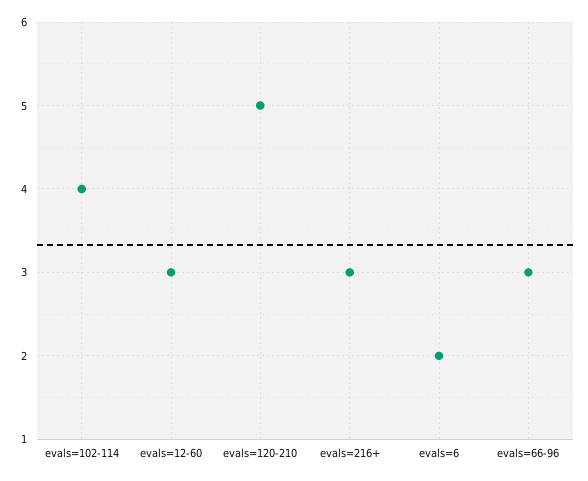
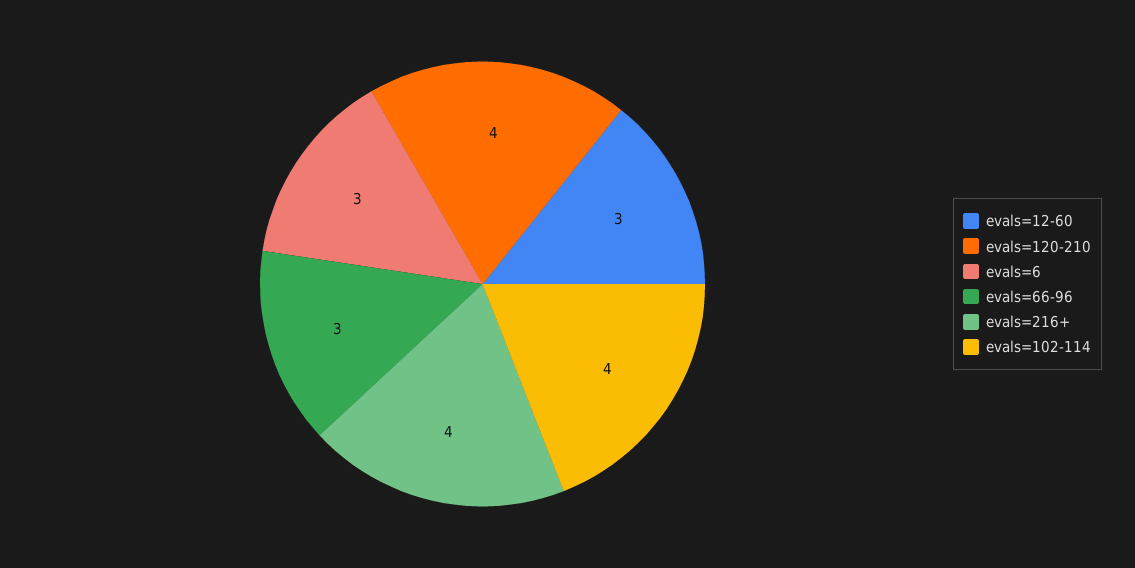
evals=120-210: 5 -> 4
evals=216+: 3 -> 4
evals=6: 2 -> 3

